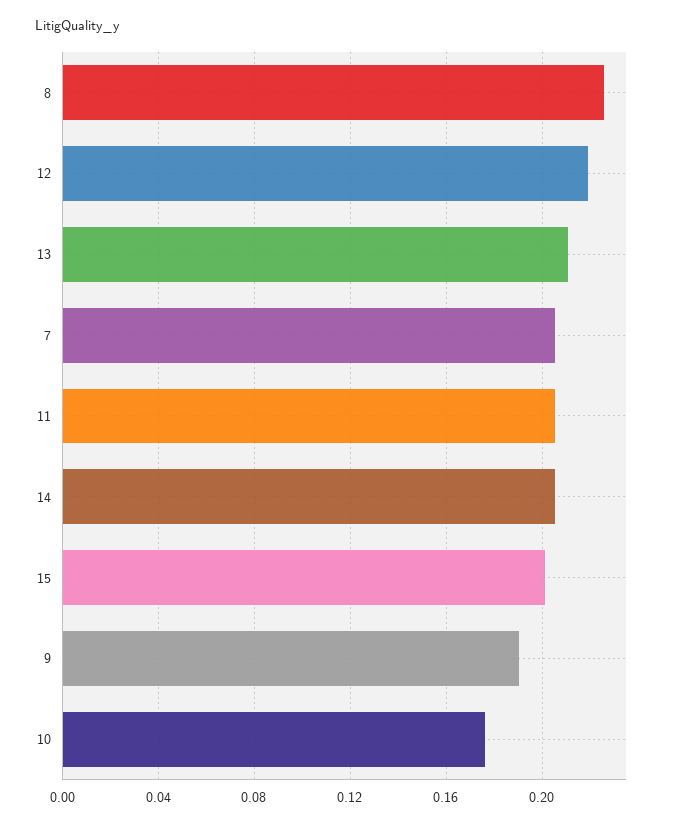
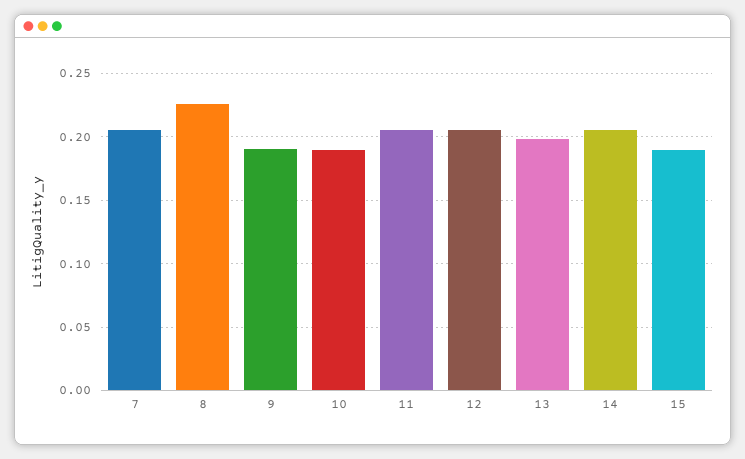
12: 0.22 -> 0.205
13: 0.21 -> 0.2
15: 0.2 -> 0.19
10: 0.175 -> 0.19

